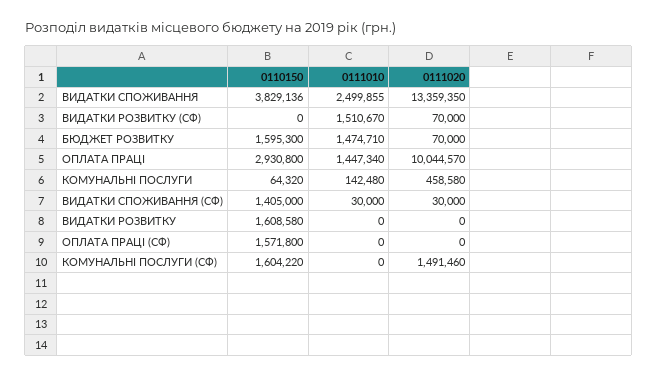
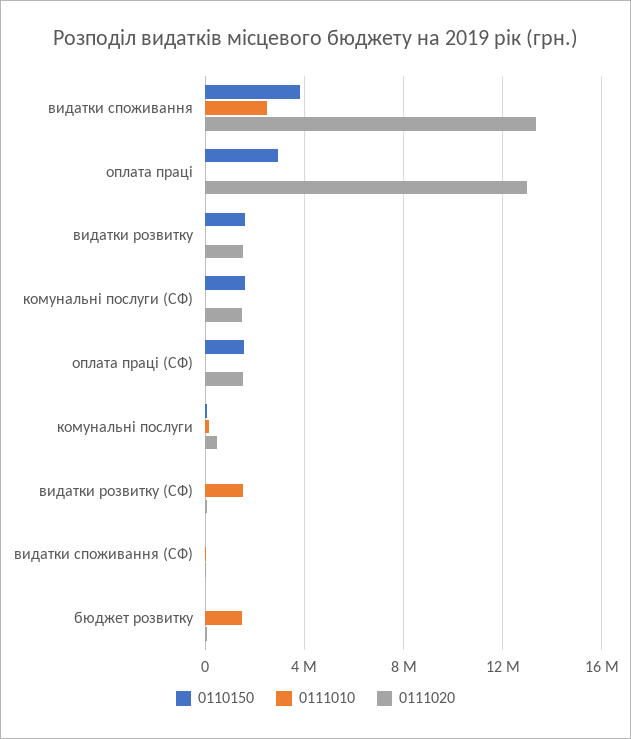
0110150, БЮДЖЕТ РОЗВИТКУ: 1595300 -> 0
0111010, ОПЛАТА ПРАЦІ: 1447340 -> 0
0111020, ОПЛАТА ПРАЦІ: 10044570 -> 13000000
0110150, ВИДАТКИ СПОЖИВАННЯ (СФ): 1405000 -> 0
0111020, ВИДАТКИ РОЗВИТКУ: 0 -> 1500000
0111020, ОПЛАТА ПРАЦІ (СФ): 0 -> 1500000

